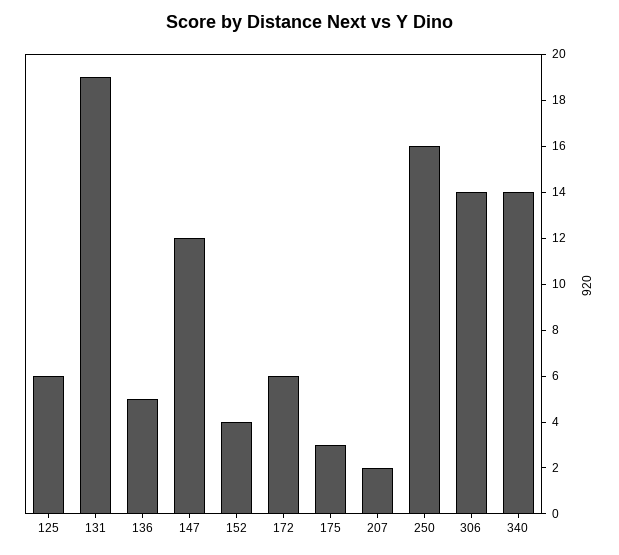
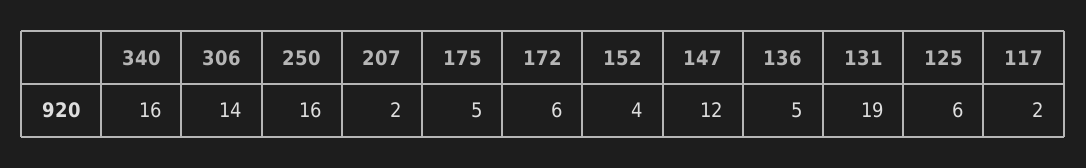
175: 3 -> 5
340: 14 -> 16
117: none -> 2

